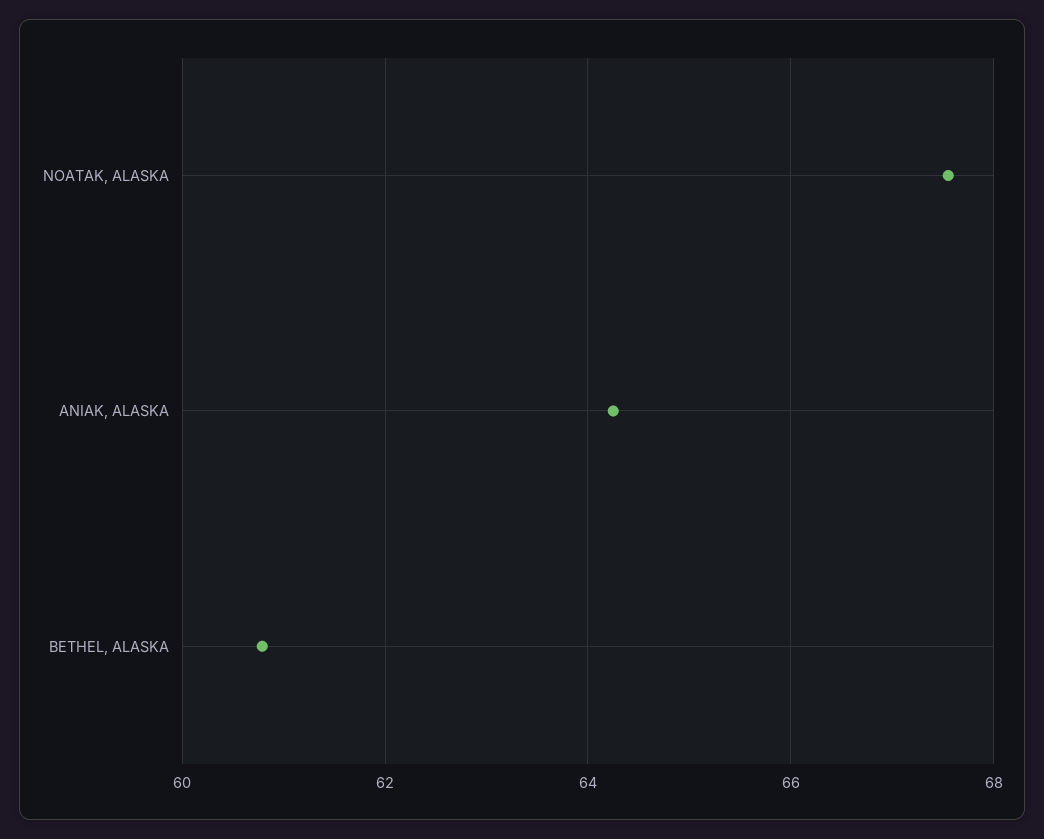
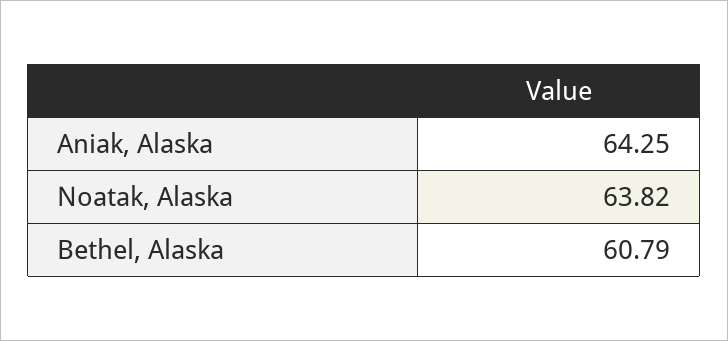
NOATAK, ALASKA: 67.6 -> 63.82

